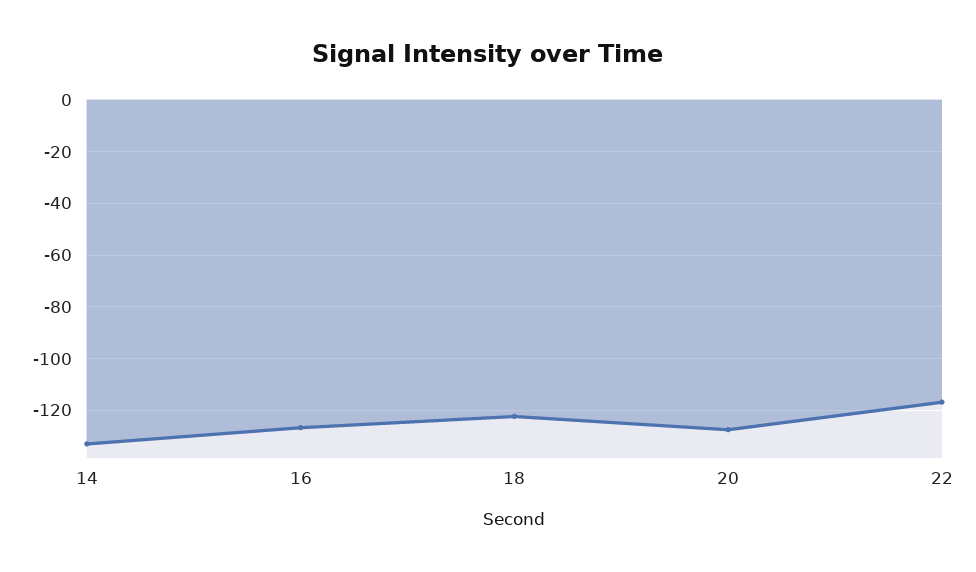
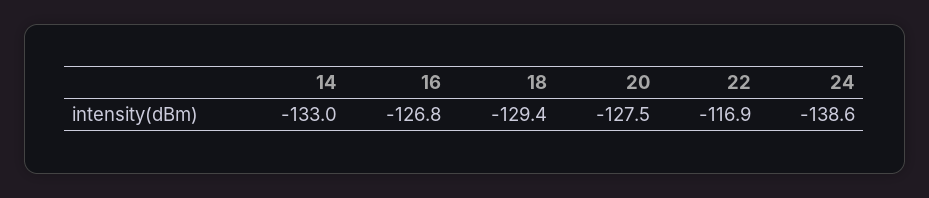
18: -122.5 -> -129.4
24: none -> -138.6

